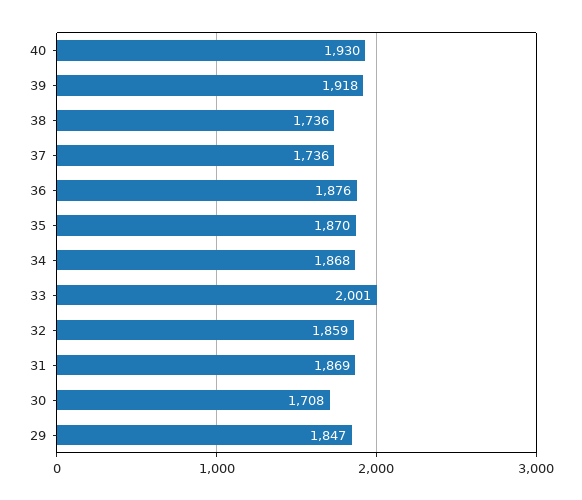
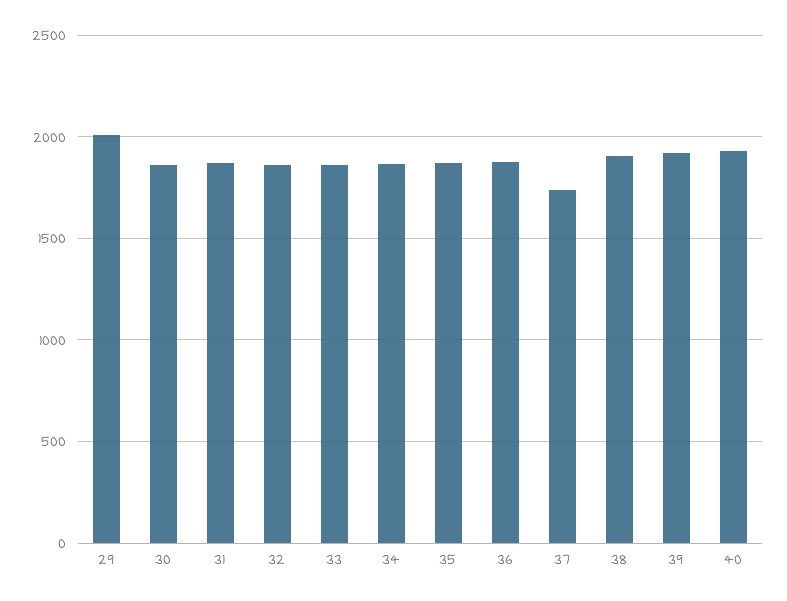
38: 1736 -> 1900
33: 2001 -> 1850
30: 1708 -> 1850
29: 1847 -> 2000

